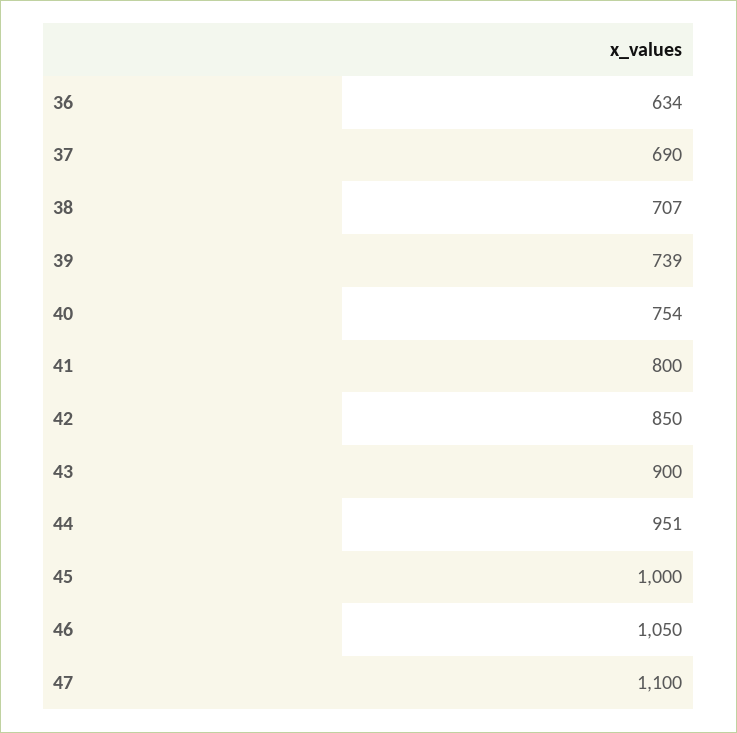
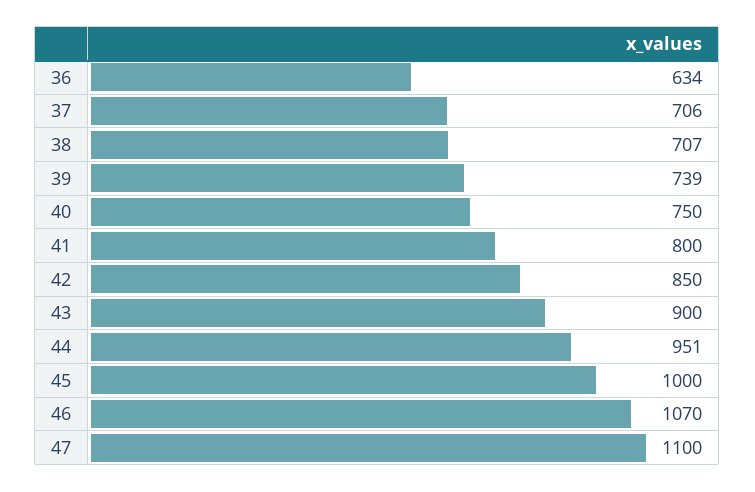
37: 690 -> 706
40: 754 -> 750
46: 1050 -> 1070

